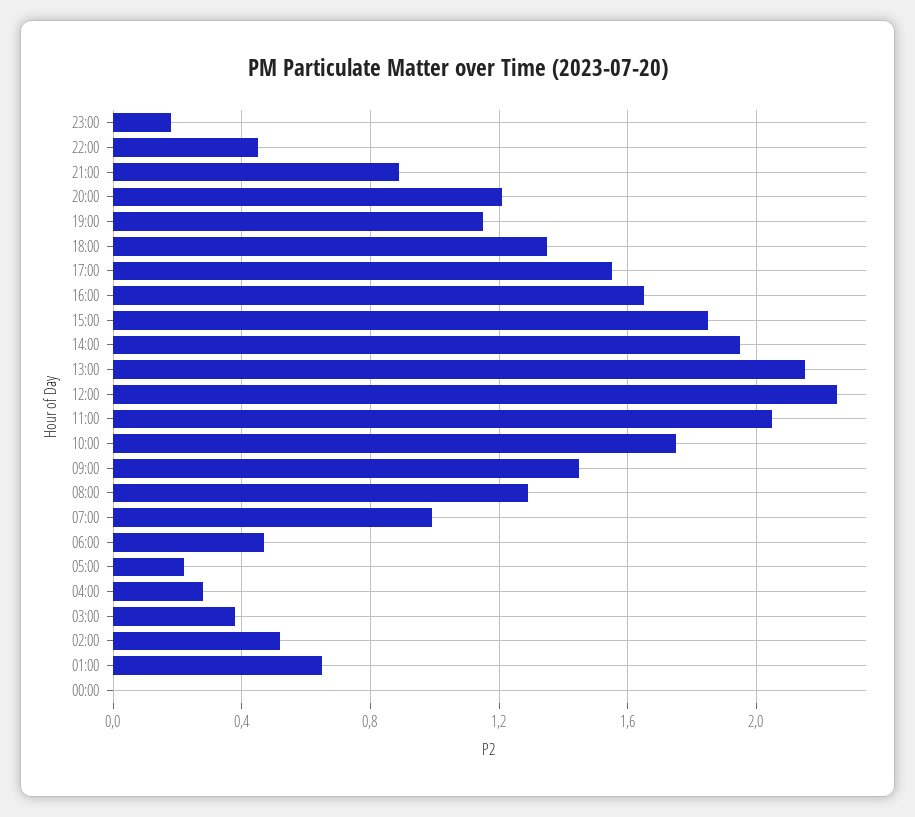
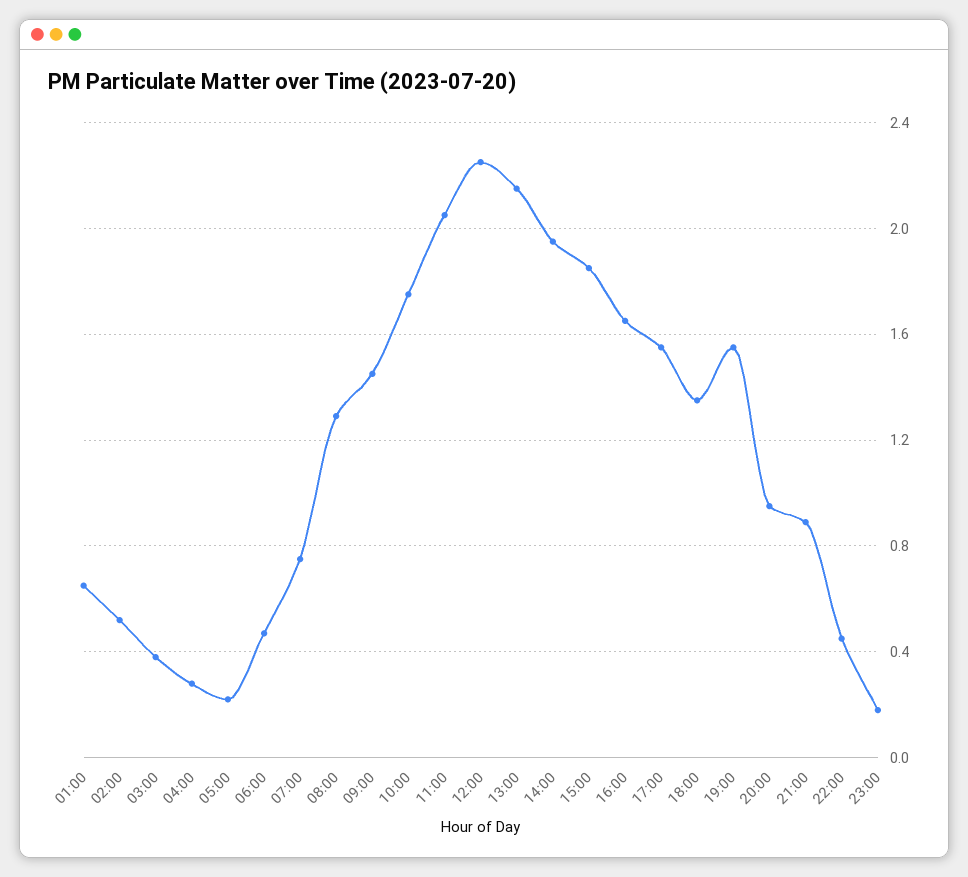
20:00: 1.2 -> 0.95
19:00: 1.15 -> 1.55
07:00: 1 -> 0.75
00:00: 0 -> none

